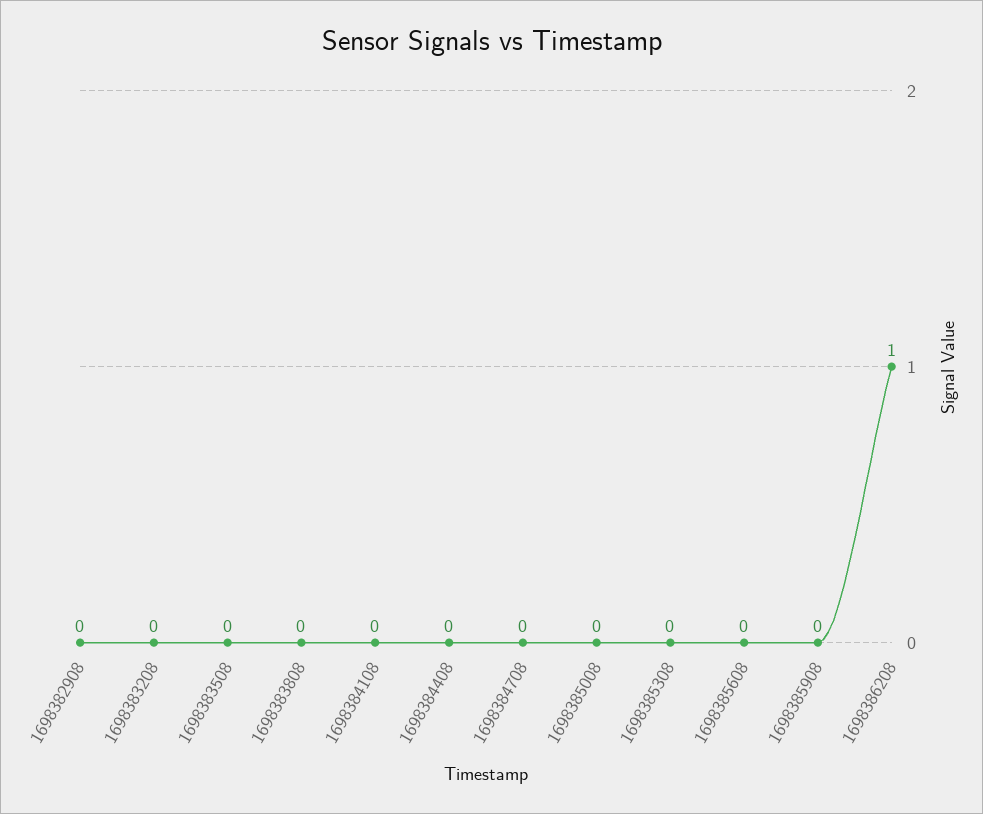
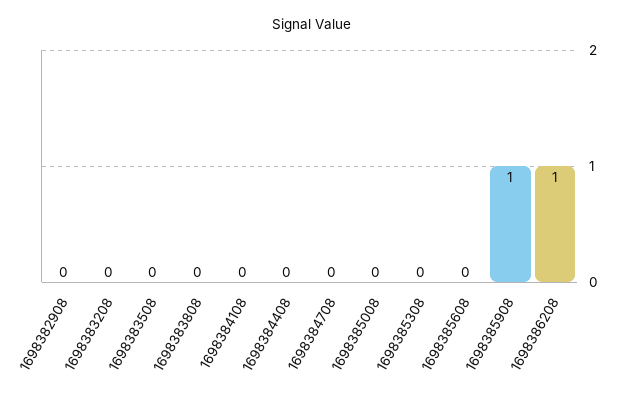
1698385908: 0 -> 1

